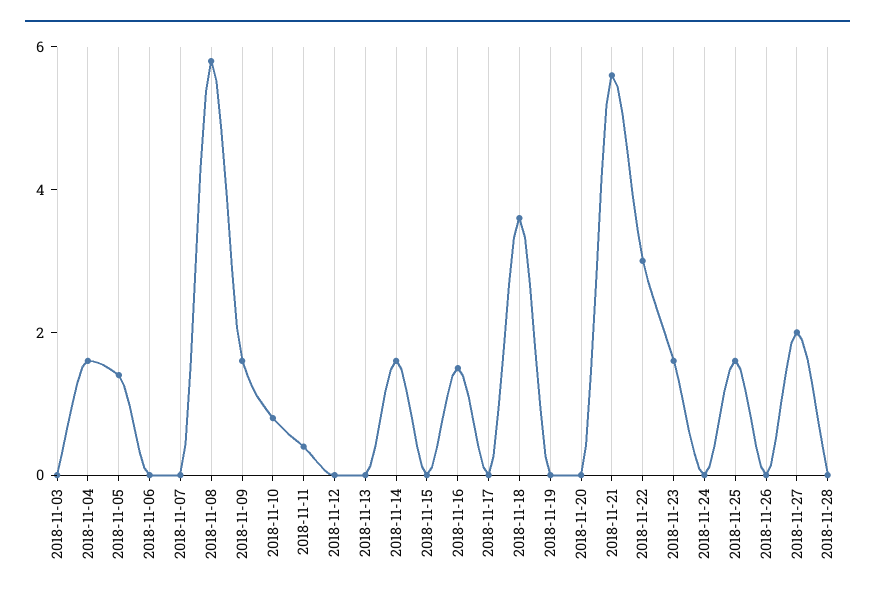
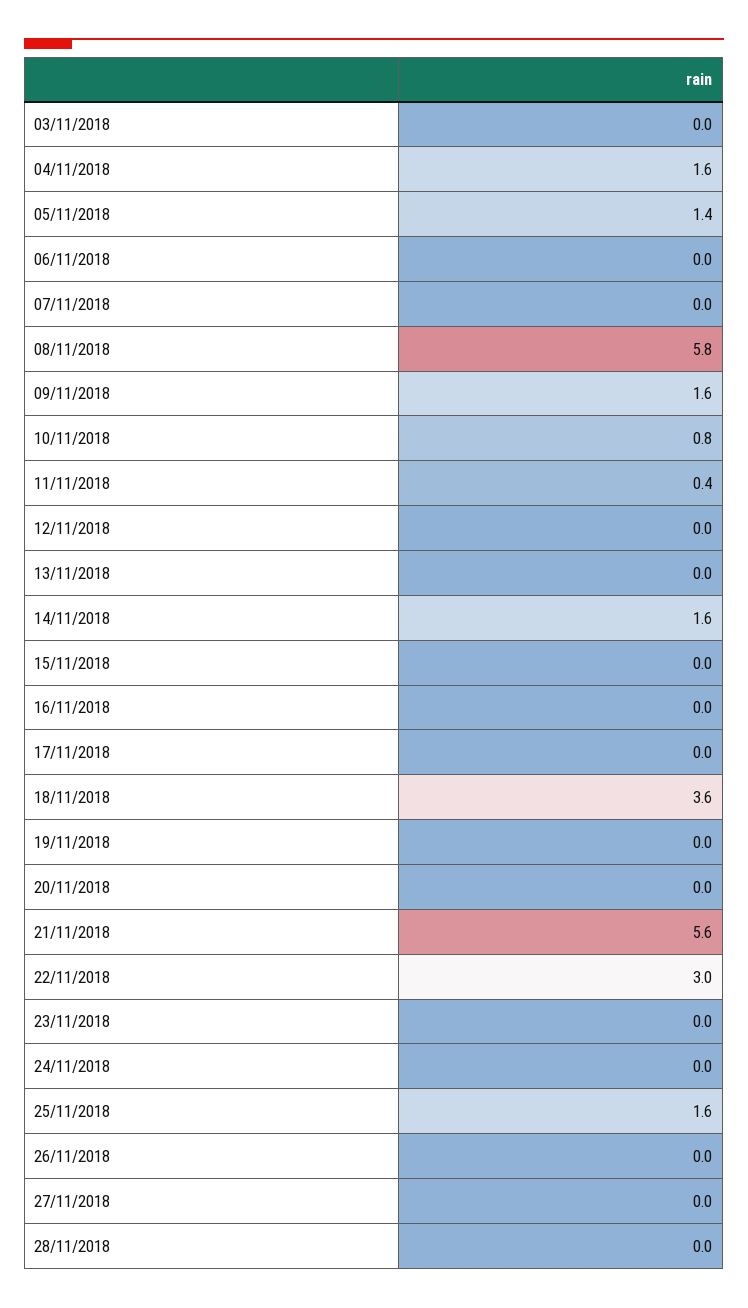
2018-11-16: 1.5 -> 0
2018-11-23: 1.5 -> 0
2018-11-27: 2 -> 0

